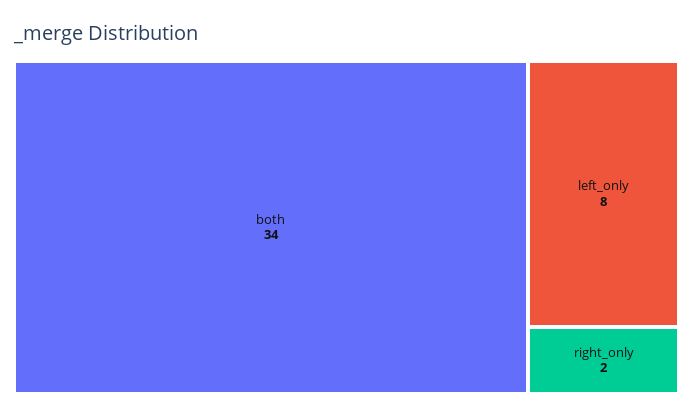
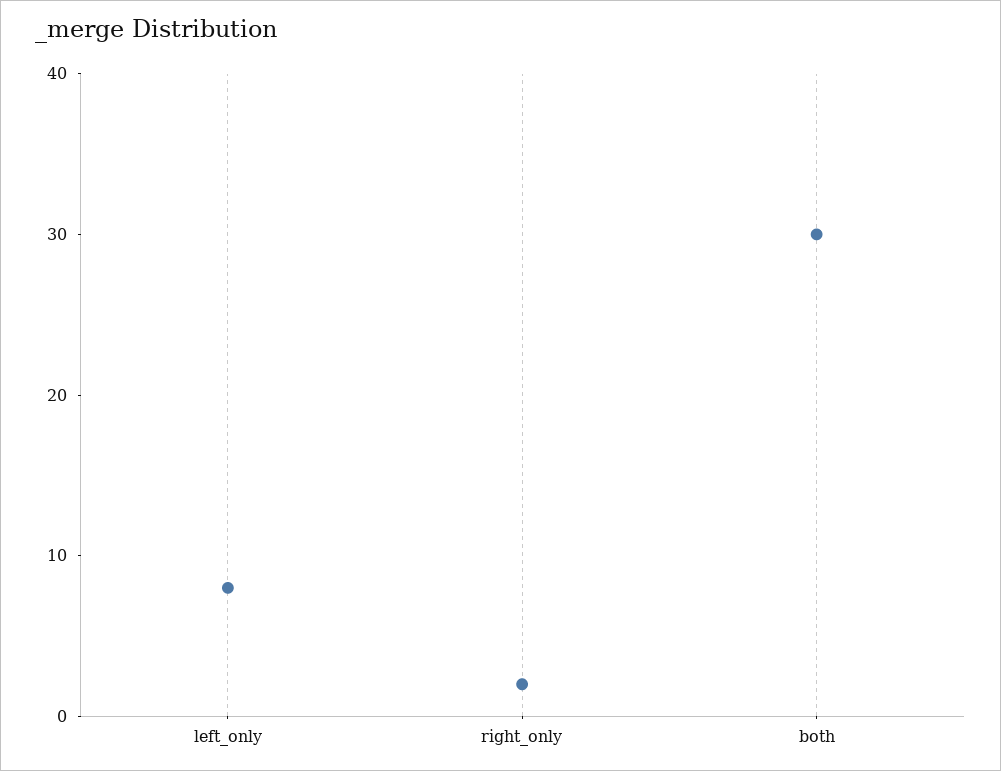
both: 34 -> 30

